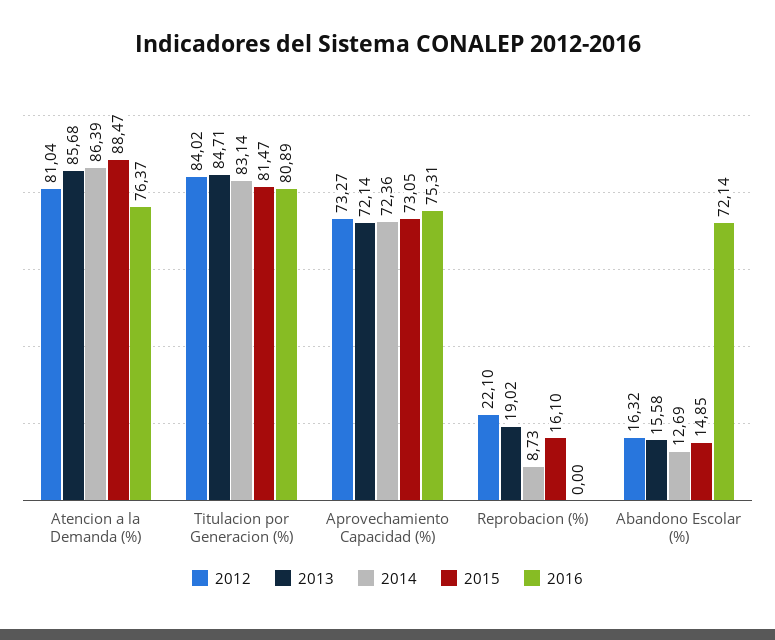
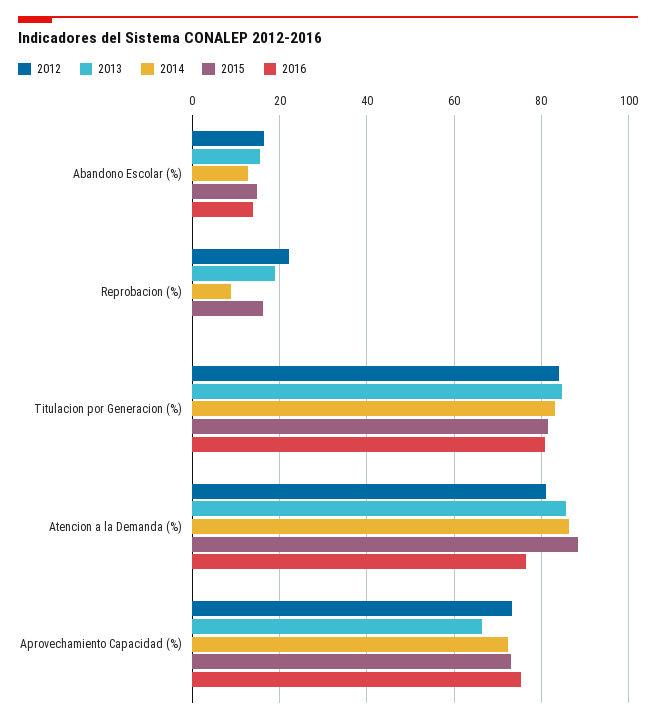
2013, Aprovechamiento Capacidad (%): 72.14 -> 66
2016, Abandono Escolar (%): 72.14 -> 14

